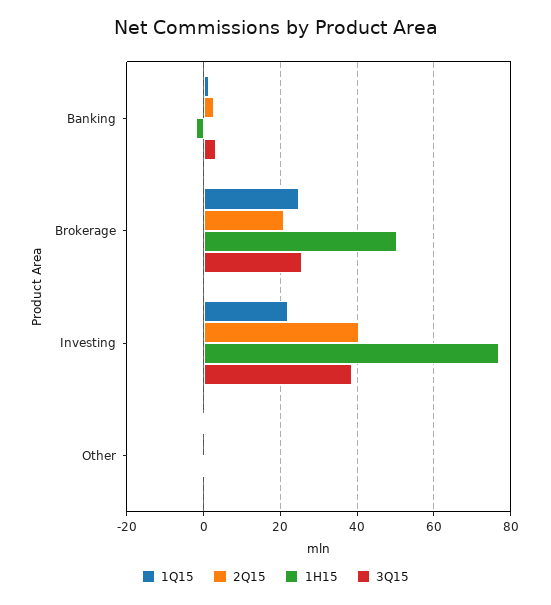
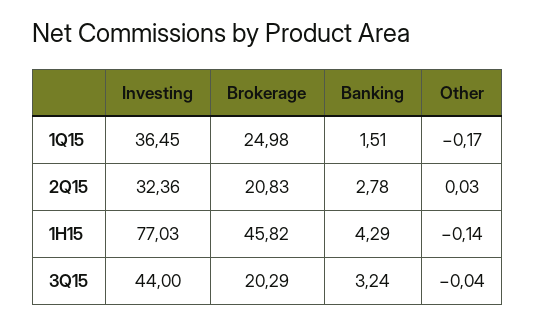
1H15, Banking: -2 -> 4.29
1H15, Brokerage: 50 -> 45.82
3Q15, Brokerage: 26 -> 20.29
1Q15, Investing: 22 -> 36.45
2Q15, Investing: 40 -> 32.36
3Q15, Investing: 38 -> 44

